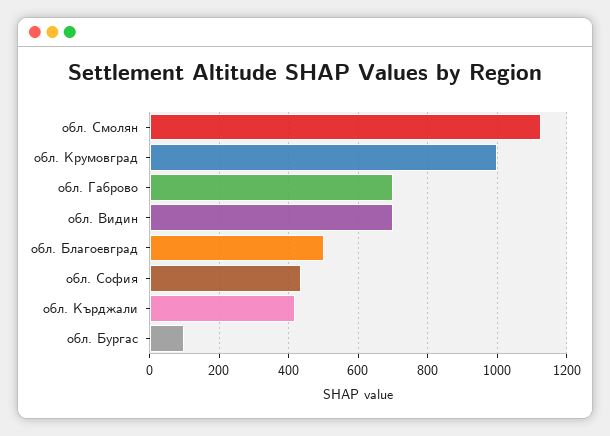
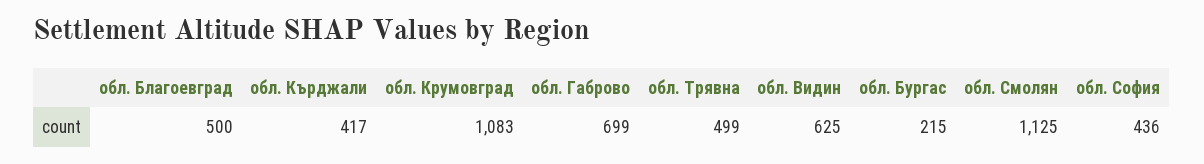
обл. Крумовград: 1000 -> 1083
обл. Видин: 700 -> 625
обл. Бургас: 100 -> 215
обл. Трявна: none -> 499

